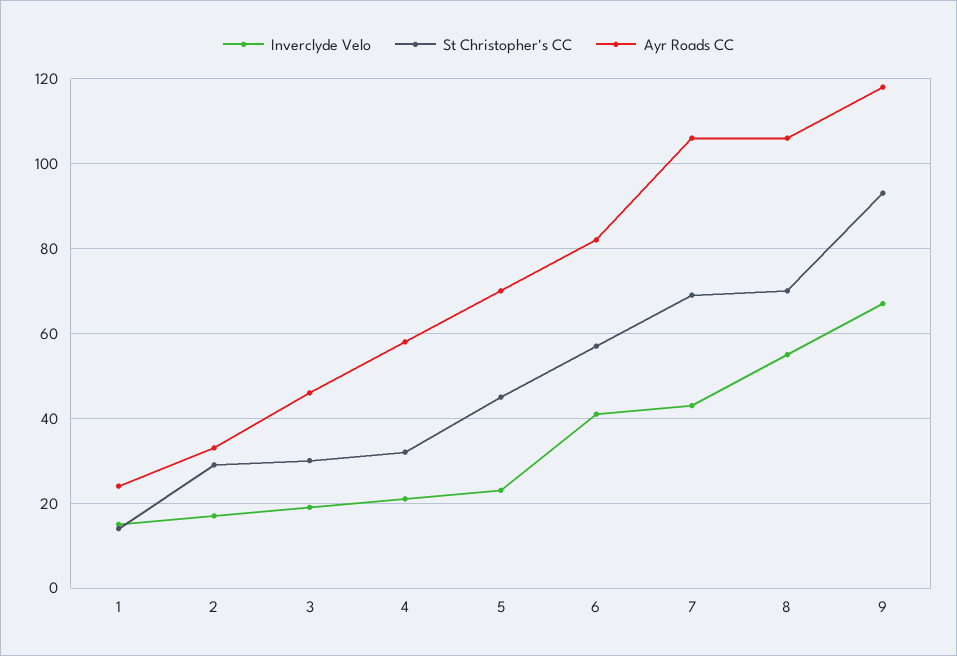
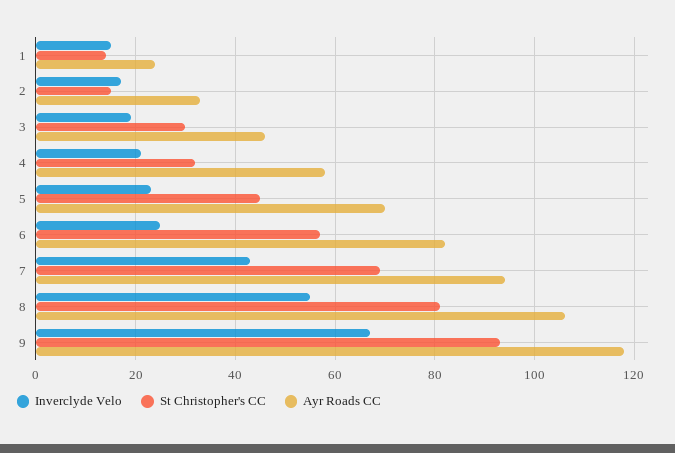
St Christopher's CC, 2: 30 -> 15
Inverclyde Velo, 6: 40 -> 25
Ayr Roads CC, 7: 105 -> 95
St Christopher's CC, 8: 70 -> 80

